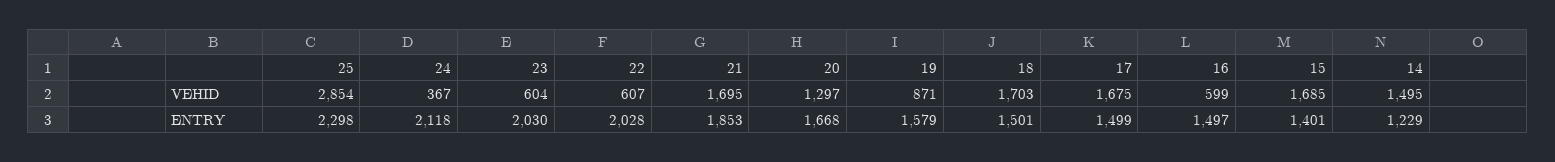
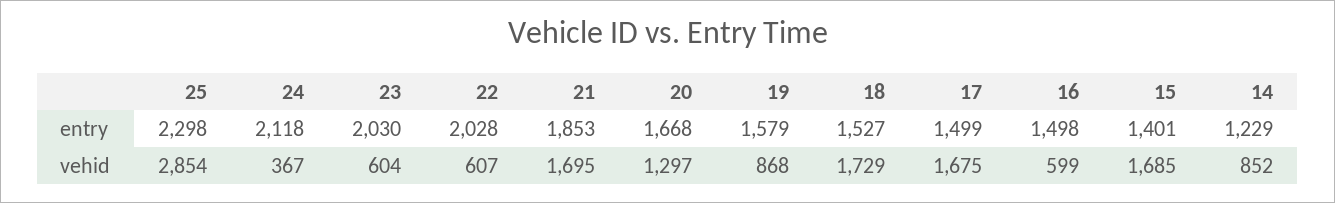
19, VEHID: 871 -> 868
18, VEHID: 1703 -> 1729
14, VEHID: 1495 -> 852
18, ENTRY: 1501 -> 1527
16, ENTRY: 1497 -> 1498

